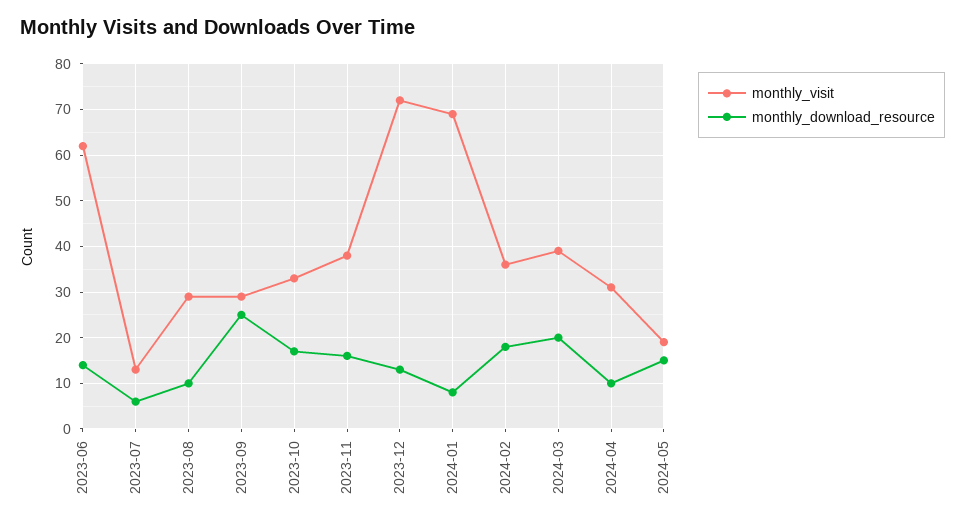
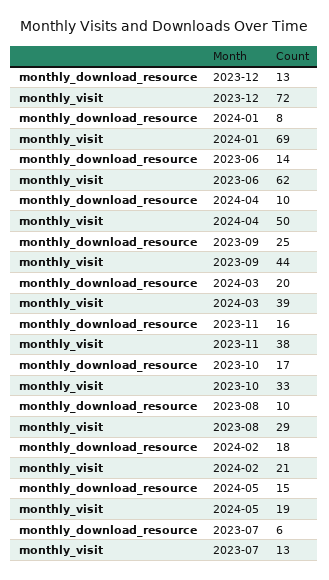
monthly_visit, 2023-09: 30 -> 44
monthly_visit, 2024-02: 35 -> 21
monthly_visit, 2024-04: 30 -> 50

